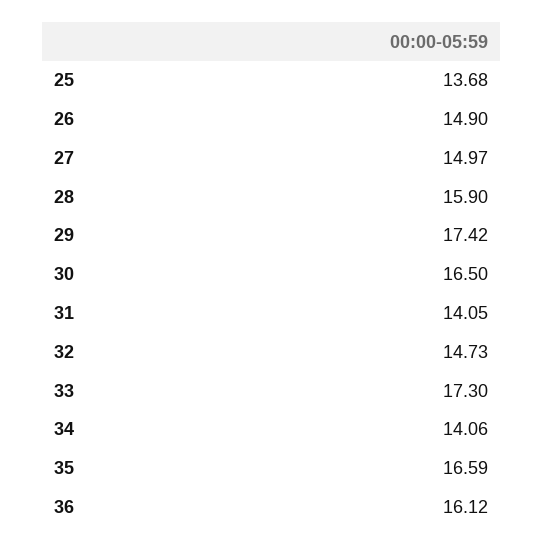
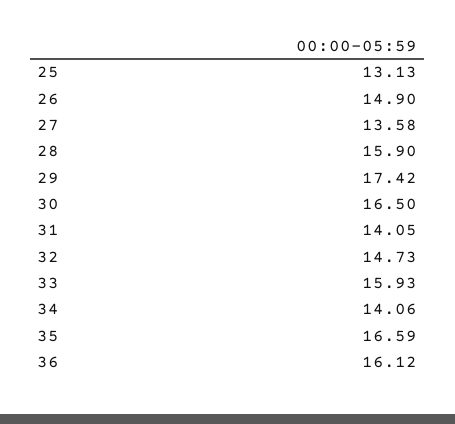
25: 13.68 -> 13.13
27: 14.97 -> 13.58
33: 17.3 -> 15.93

